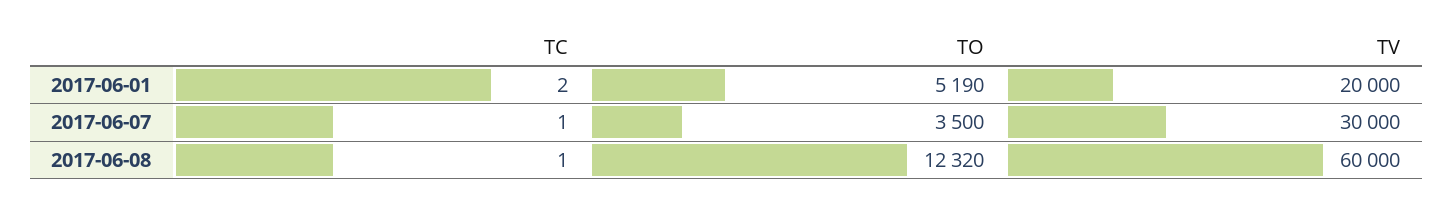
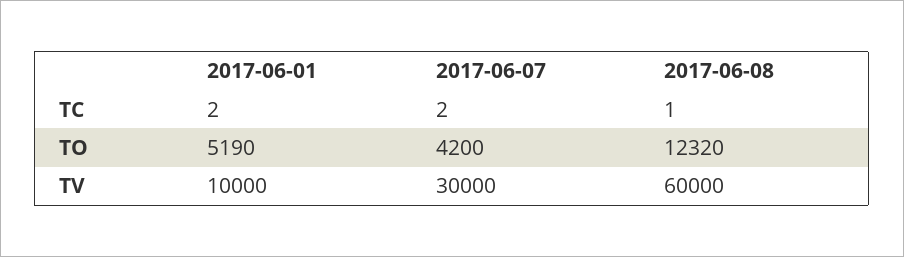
TV, 2017-06-01: 20000 -> 10000
TC, 2017-06-07: 1 -> 2
TO, 2017-06-07: 3500 -> 4200

